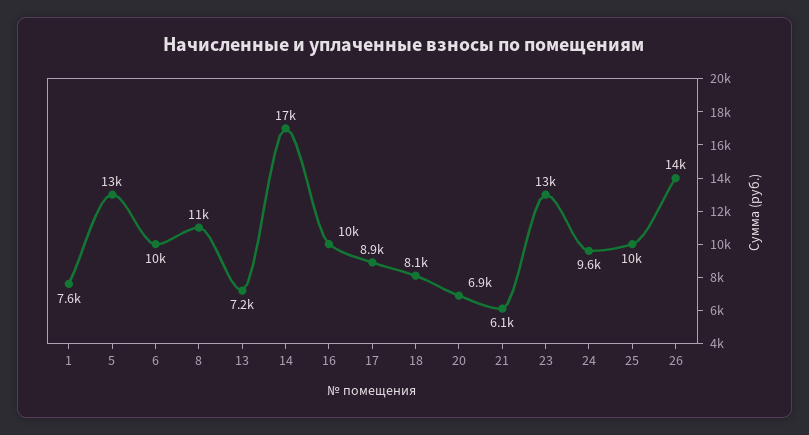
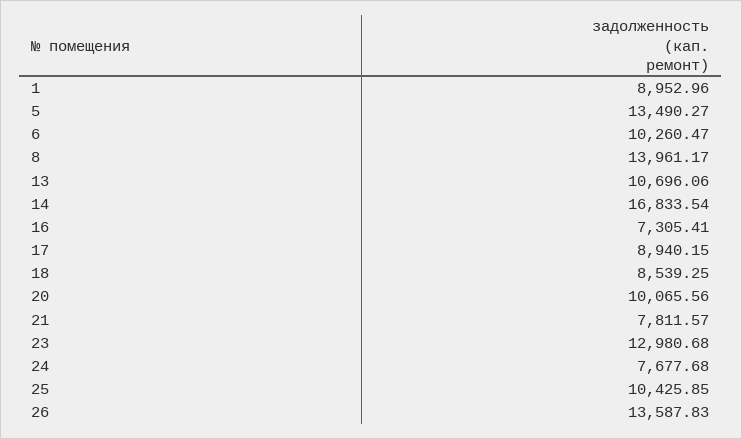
1: 7600 -> 8952.96
8: 11000 -> 13961.17
13: 7200 -> 10696.06
16: 10000 -> 7305.41
18: 8100 -> 8539.25
20: 6900 -> 10065.56
21: 6100 -> 7811.57
24: 9600 -> 7677.68

